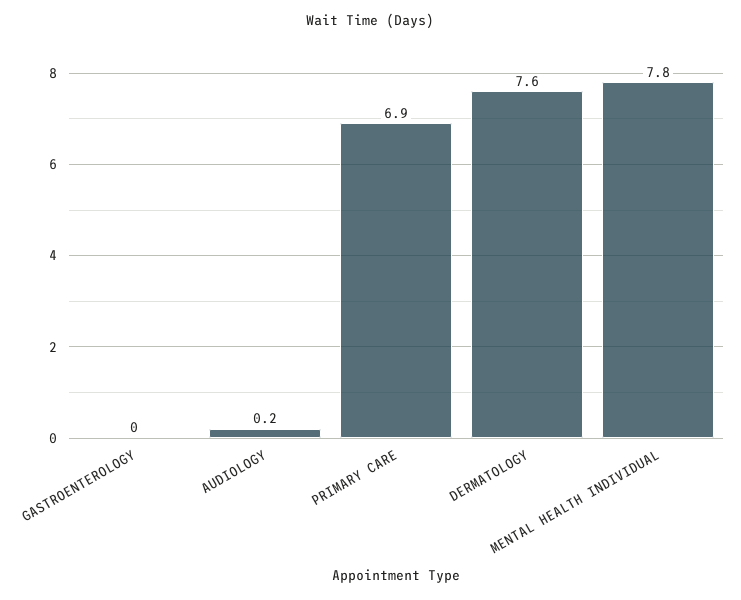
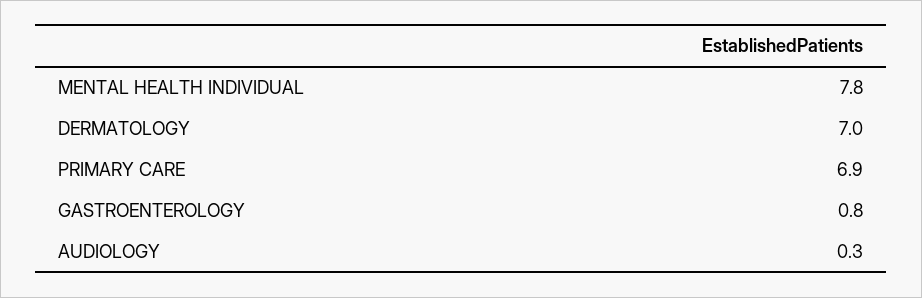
GASTROENTEROLOGY: 0 -> 0.8
AUDIOLOGY: 0.2 -> 0.3
DERMATOLOGY: 7.6 -> 7

